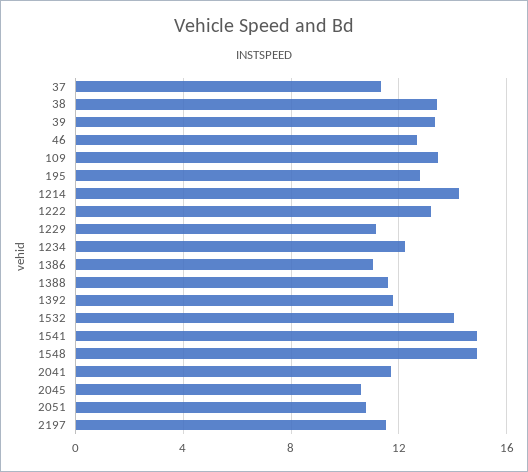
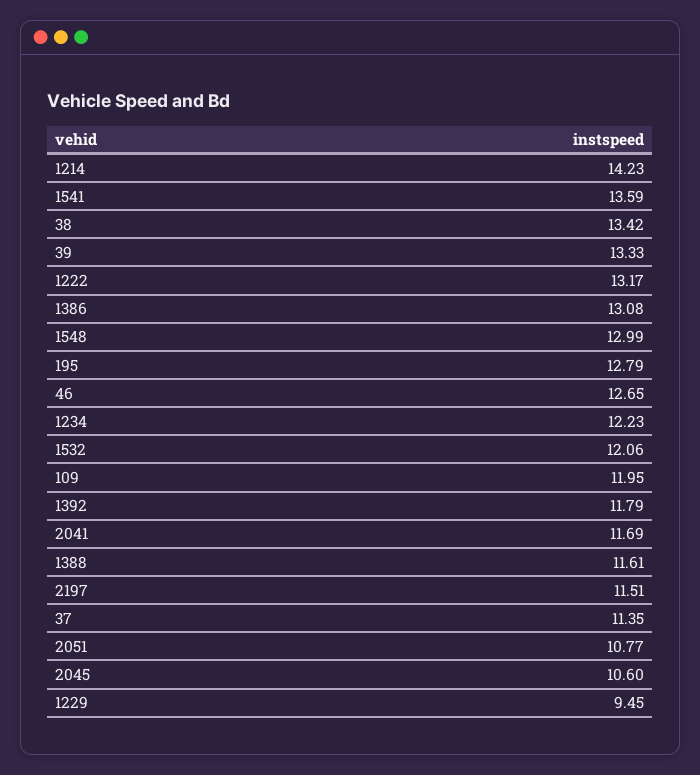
109: 13.5 -> 11.95
1229: 11 -> 9.45
1386: 11 -> 13.08
1532: 14 -> 12.06
1541: 15 -> 13.59
1548: 15 -> 12.99

